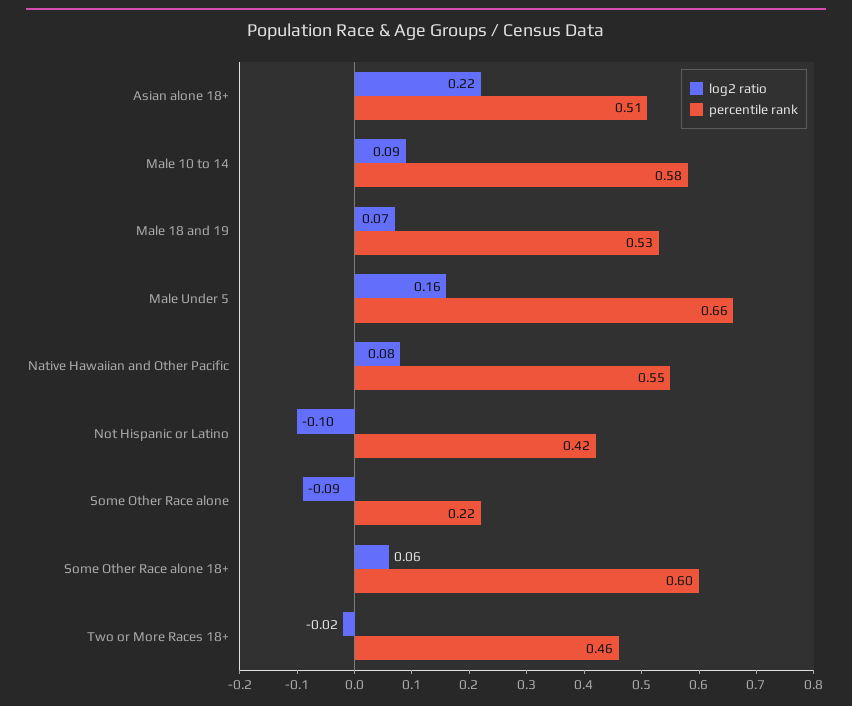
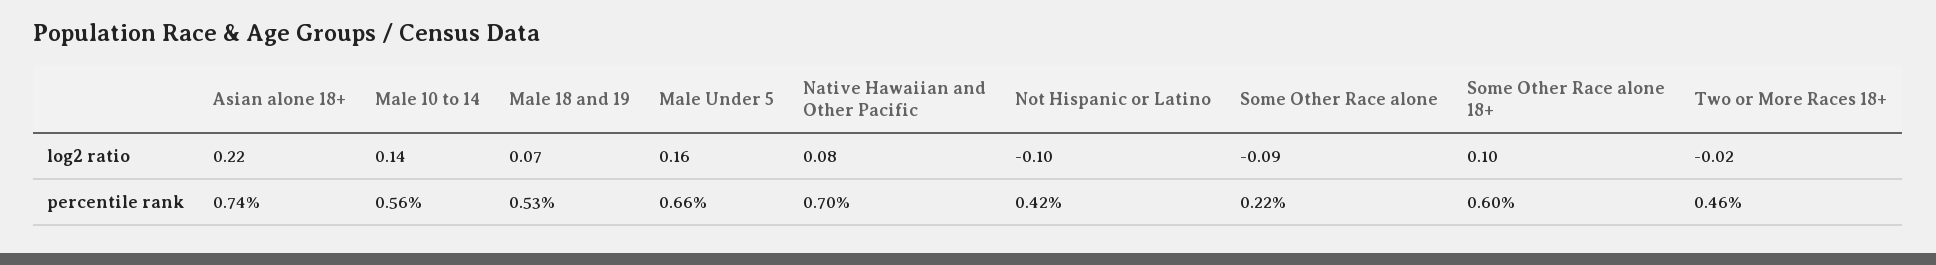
percentile rank, Asian alone 18+: 0.51 -> 0.74
log2 ratio, Male 10 to 14: 0.09 -> 0.14
percentile rank, Male 10 to 14: 0.58 -> 0.56
percentile rank, Native Hawaiian and Other Pacific: 0.55 -> 0.7
log2 ratio, Some Other Race alone 18+: 0.06 -> 0.1

